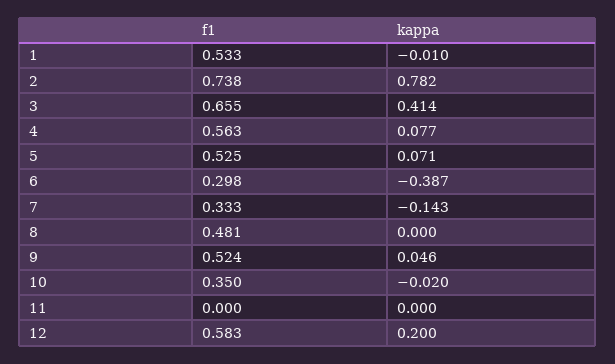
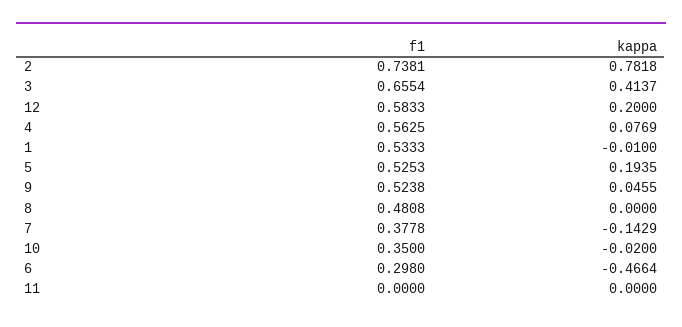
kappa, 5: 0.071 -> 0.1935
kappa, 6: -0.387 -> -0.4664
f1, 7: 0.333 -> 0.3778

